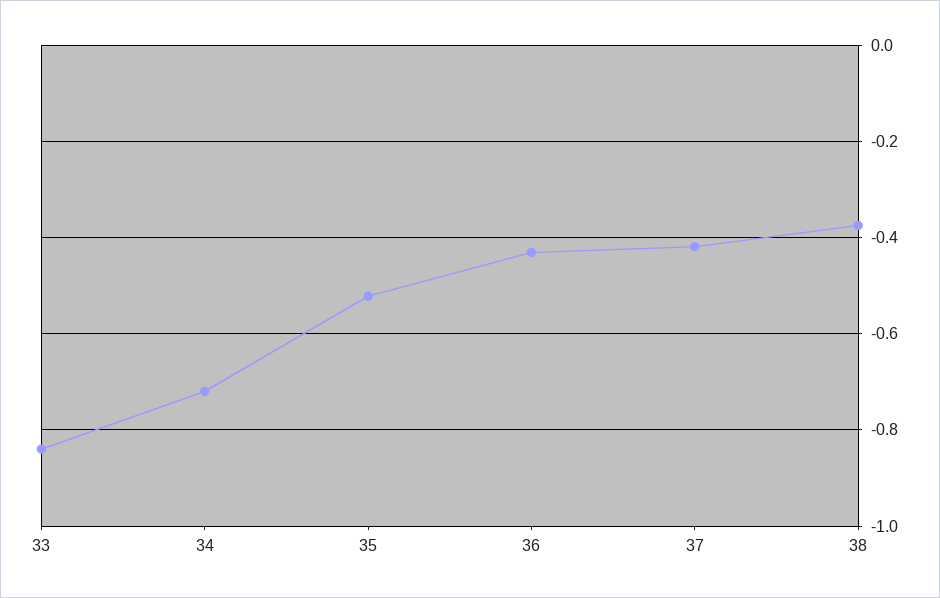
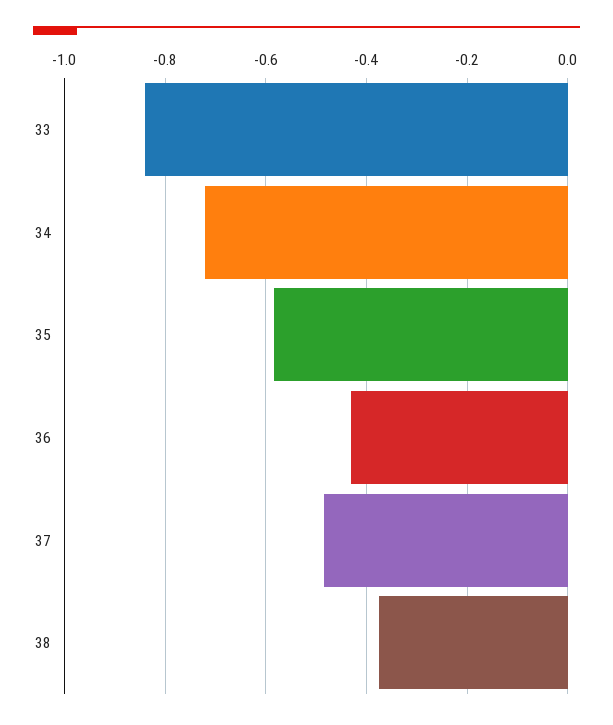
35: -0.52 -> -0.58
37: -0.42 -> -0.48

